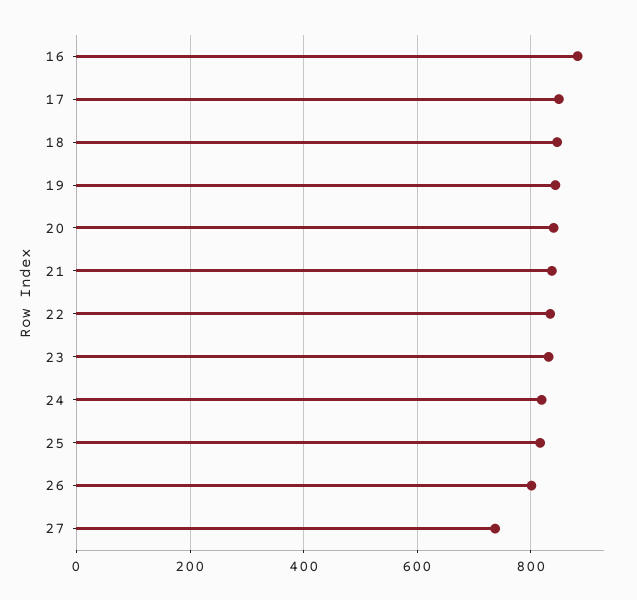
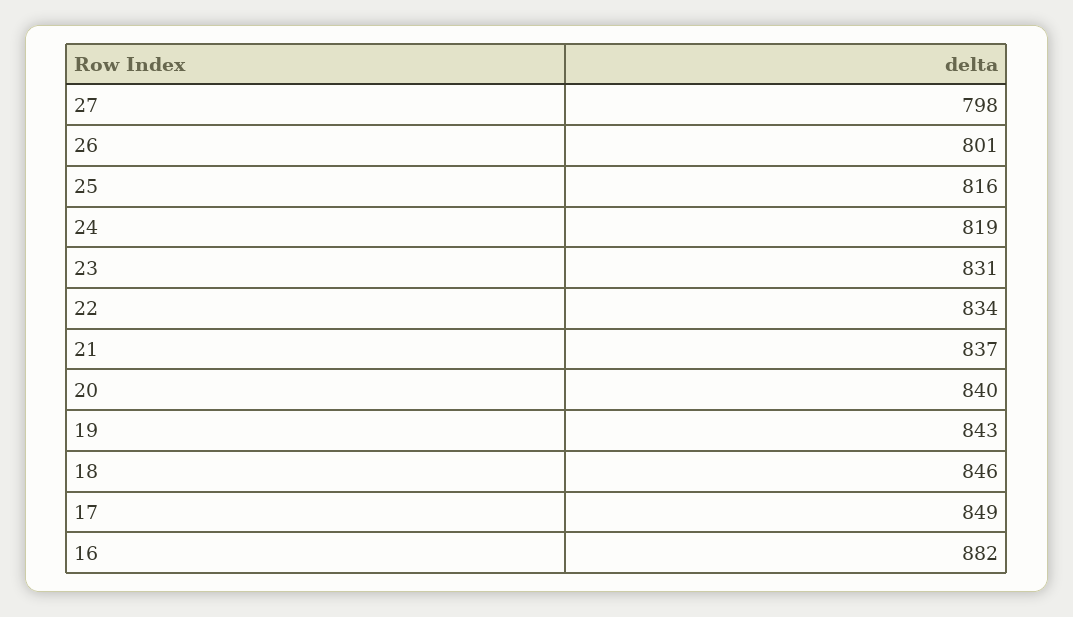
27: 740 -> 798

